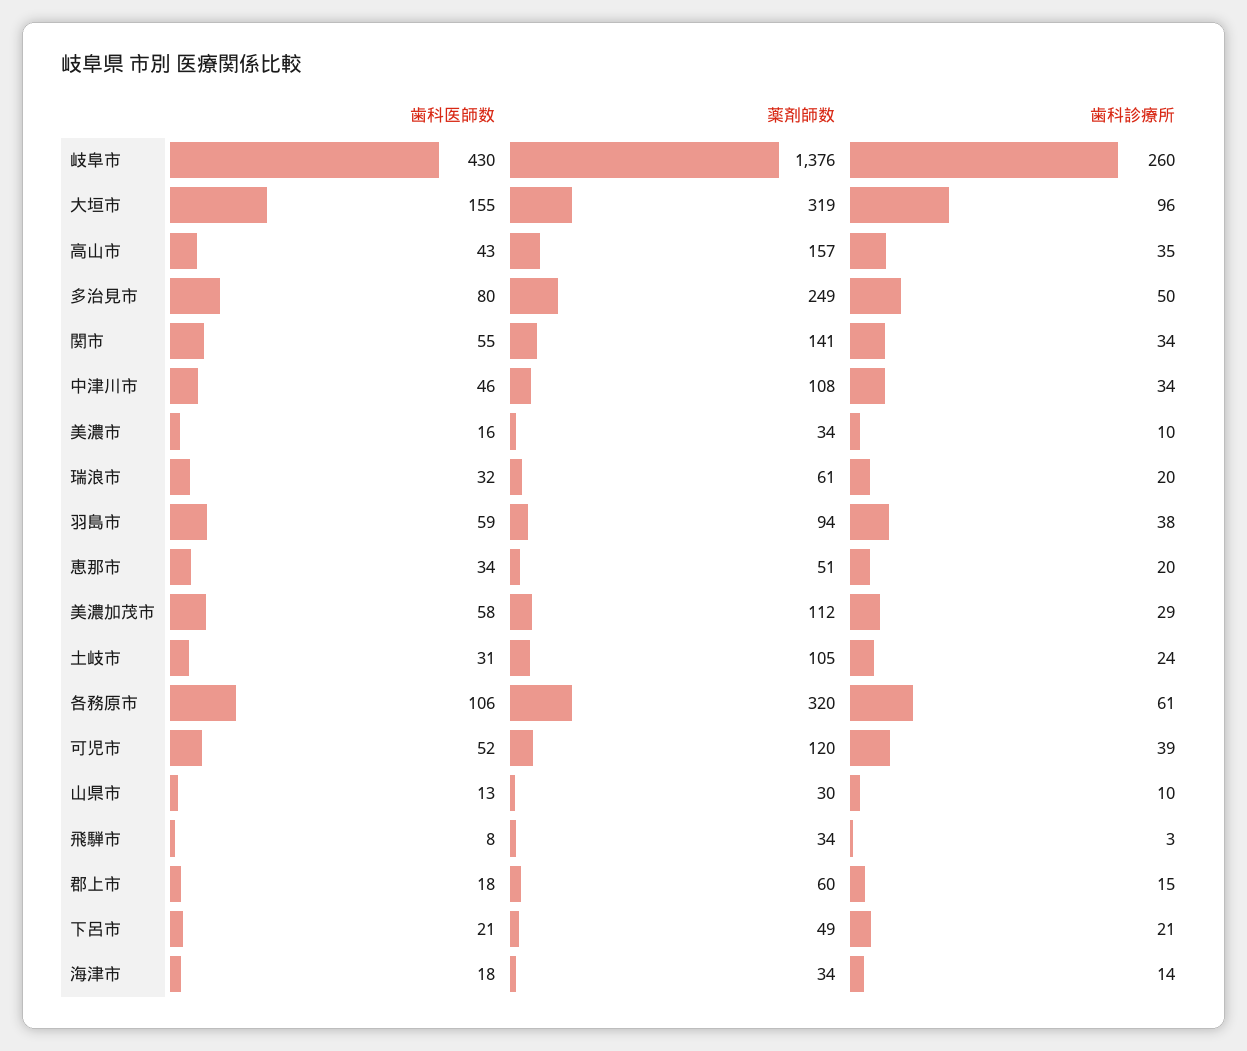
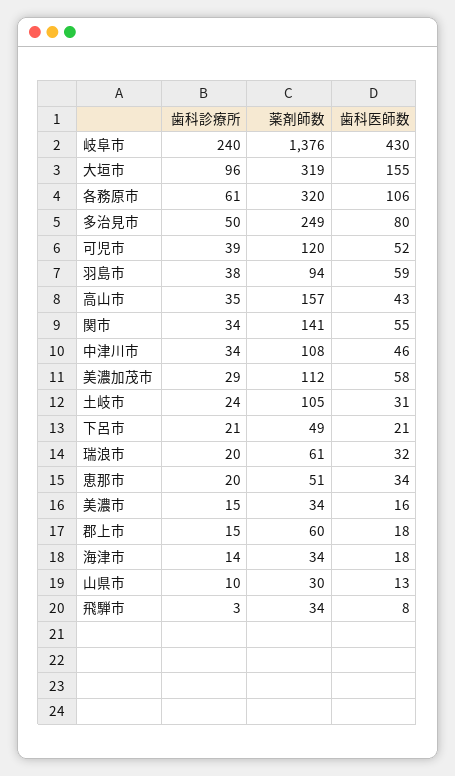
歯科診療所, 岐阜市: 260 -> 240
歯科診療所, 美濃市: 10 -> 15

